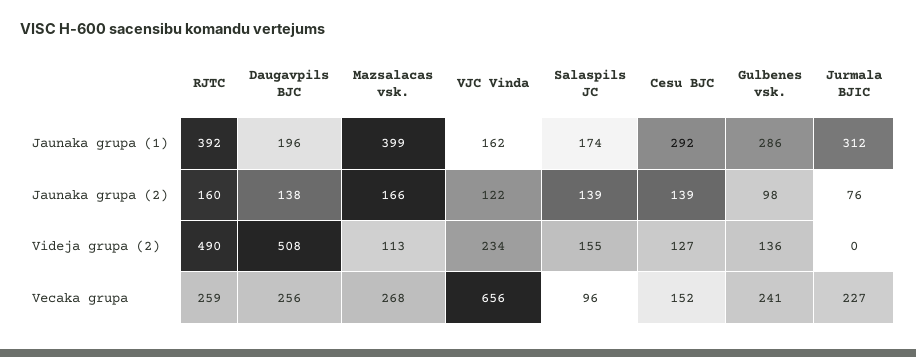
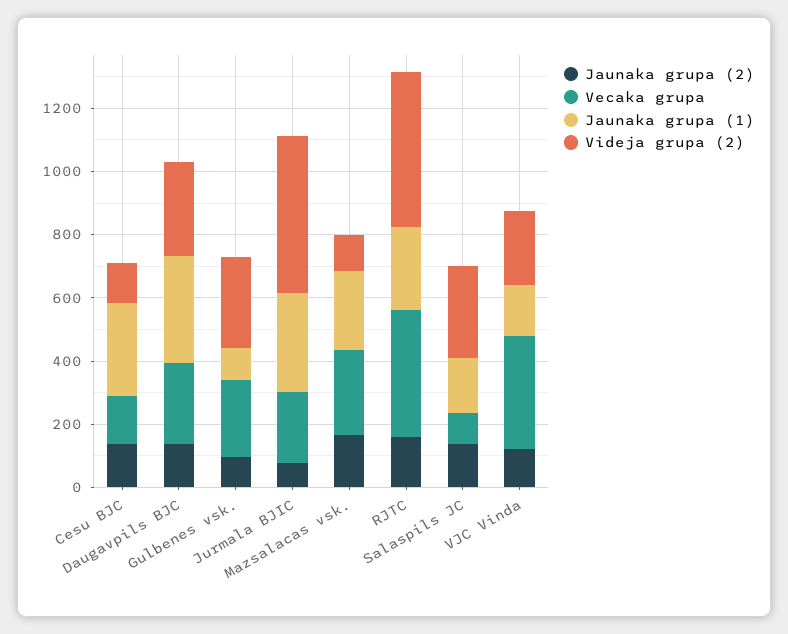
Jaunaka grupa (1), RJTC: 392 -> 250
Jaunaka grupa (1), Daugavpils BJC: 196 -> 350
Jaunaka grupa (1), Mazsalacas vsk.: 399 -> 250
Jaunaka grupa (1), Gulbenes vsk.: 286 -> 100
Videja grupa (2), Daugavpils BJC: 508 -> 300
Videja grupa (2), Salaspils JC: 155 -> 300
Videja grupa (2), Gulbenes vsk.: 136 -> 300
Videja grupa (2), Jurmala BJIC: 0 -> 500
Vecaka grupa, RJTC: 259 -> 400
Vecaka grupa, VJC Vinda: 656 -> 350

